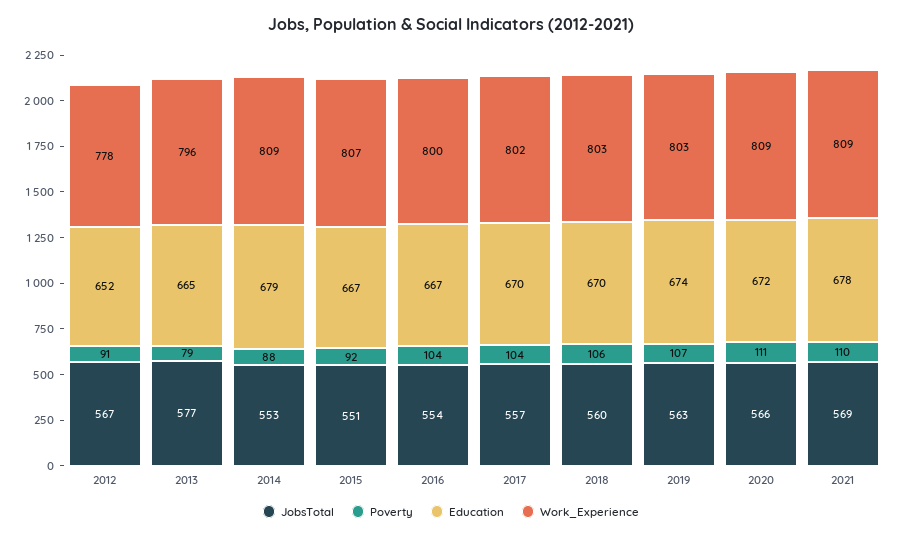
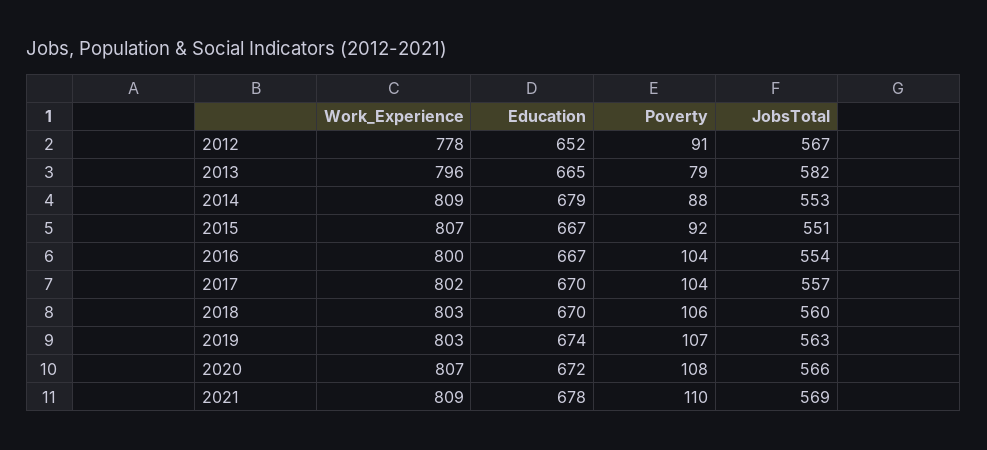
JobsTotal, 2013: 577 -> 582
Poverty, 2020: 111 -> 108
Work_Experience, 2020: 809 -> 807

